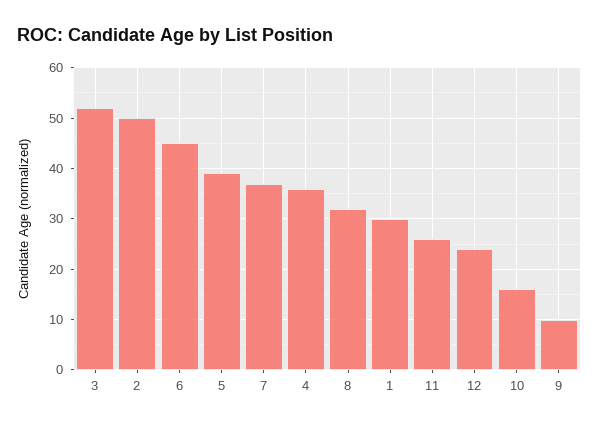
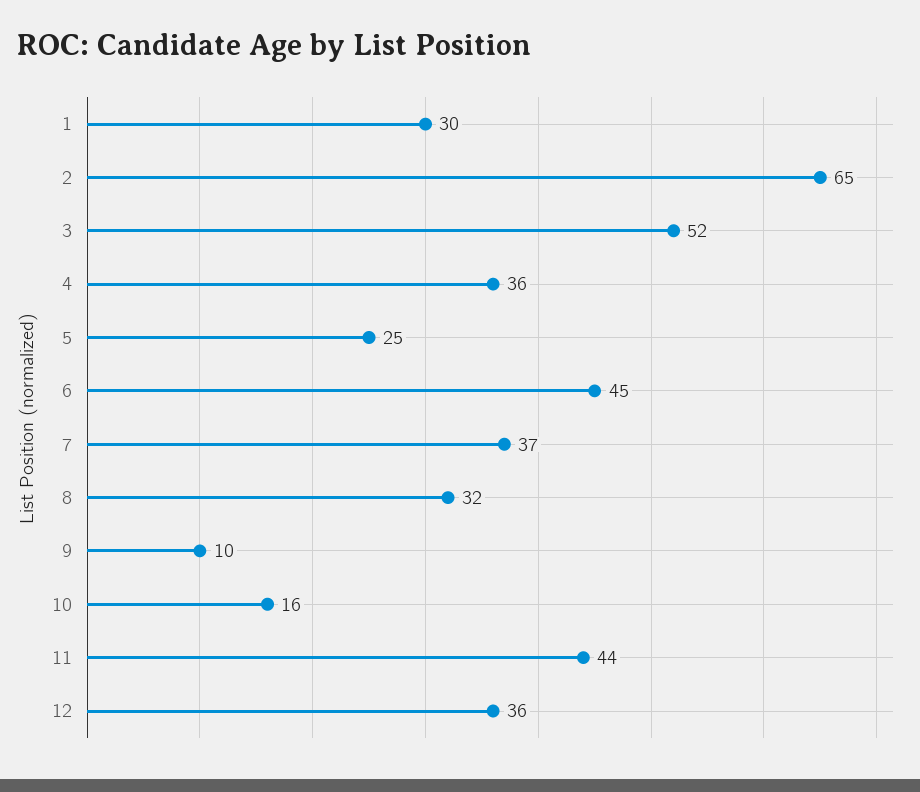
2: 50 -> 65
5: 40 -> 25
11: 25 -> 44
12: 25 -> 36

